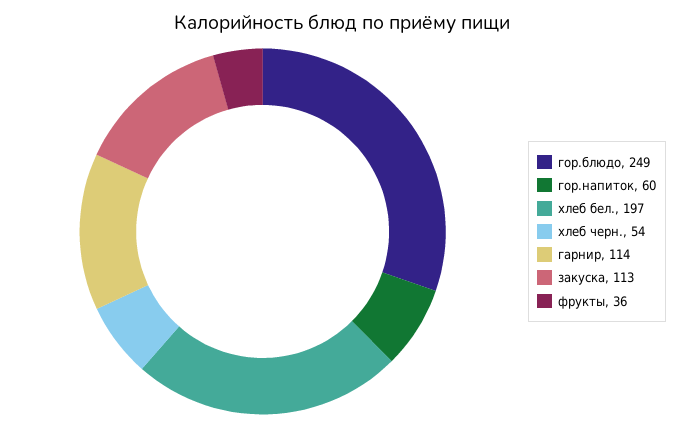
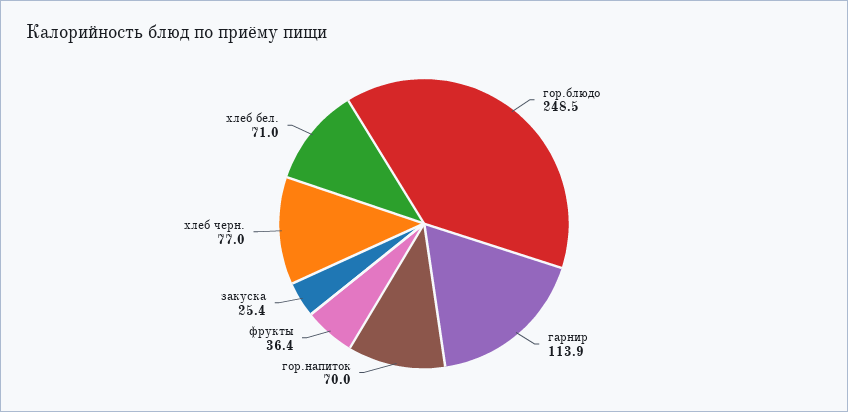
гор.напиток: 60 -> 70
хлеб бел.: 197 -> 71
хлеб черн.: 54 -> 77
закуска: 113 -> 25.4

